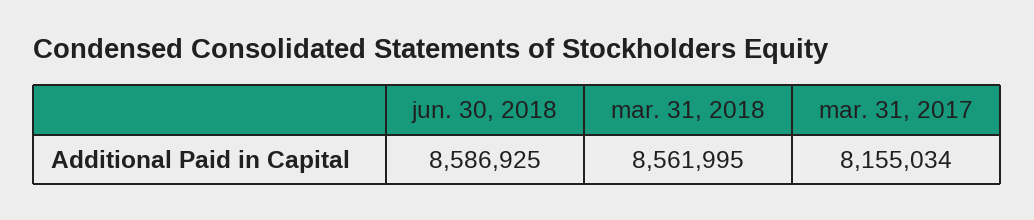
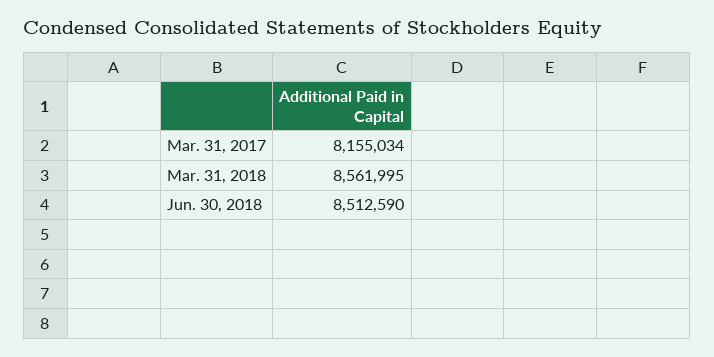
jun. 30, 2018: 8586925 -> 8512590

